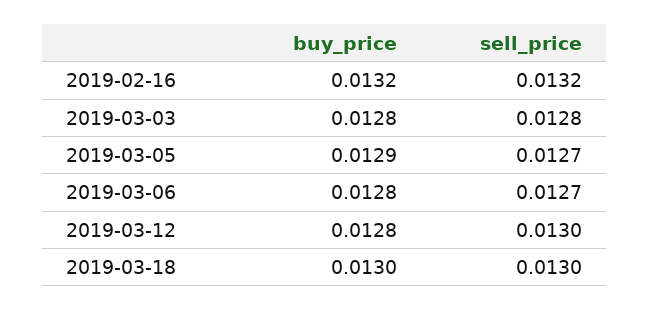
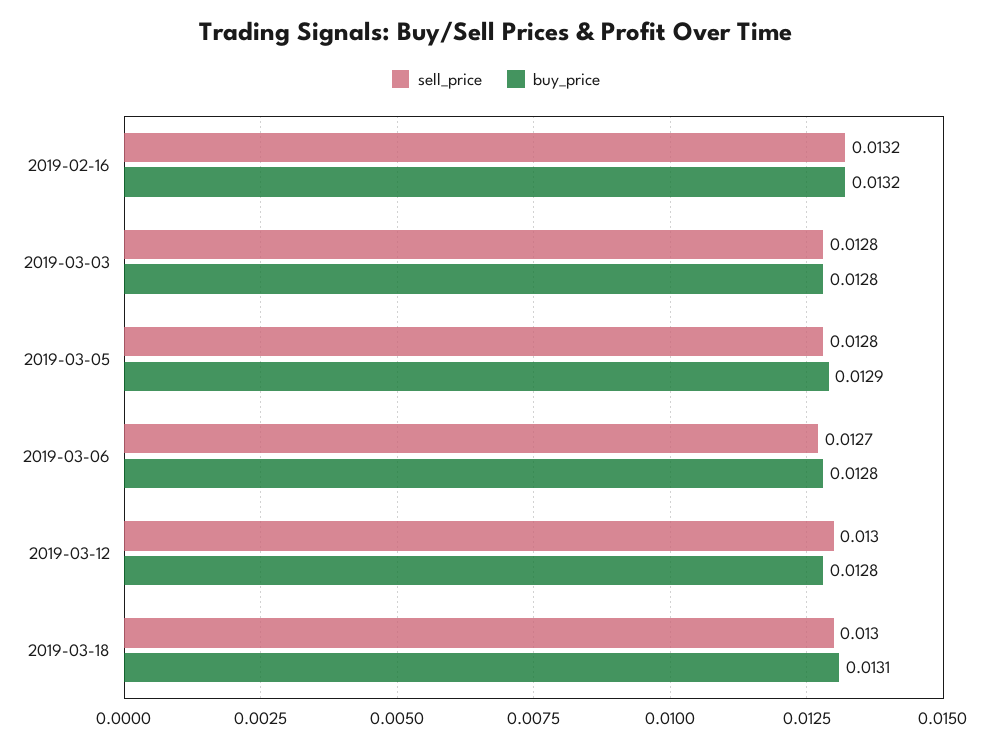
sell_price, 2019-03-05: 0.0127 -> 0.0128
buy_price, 2019-03-18: 0.013 -> 0.0131

